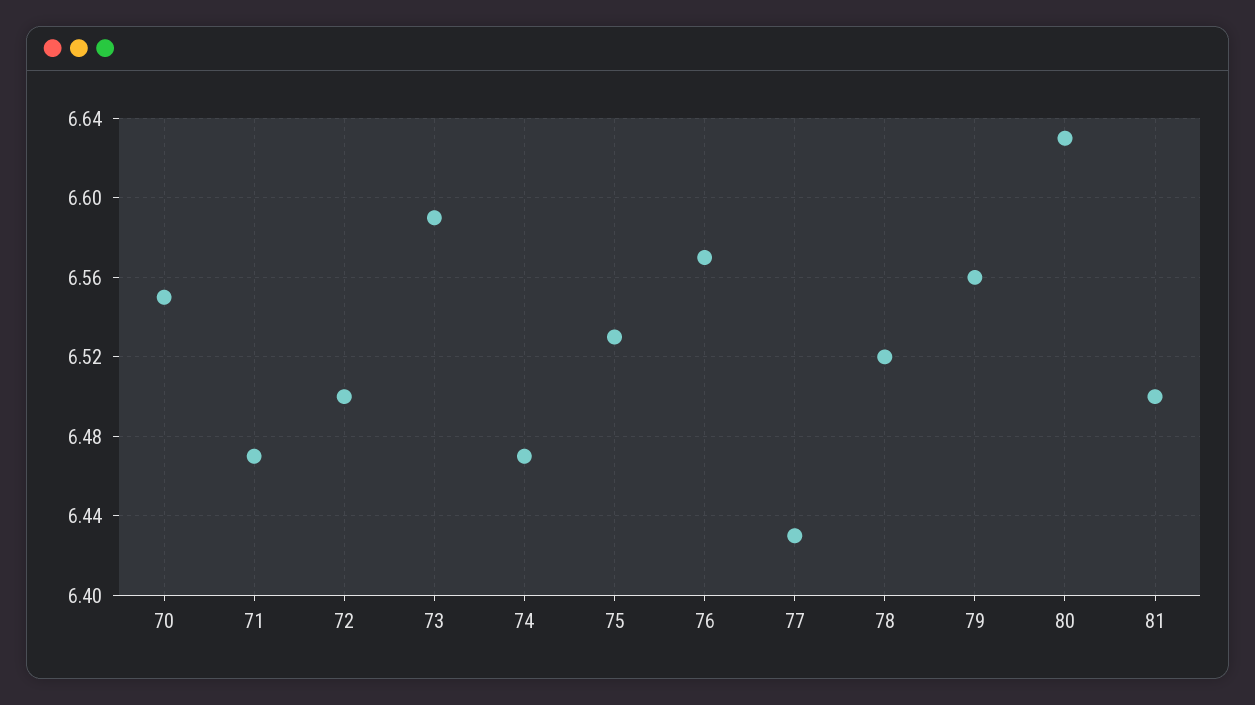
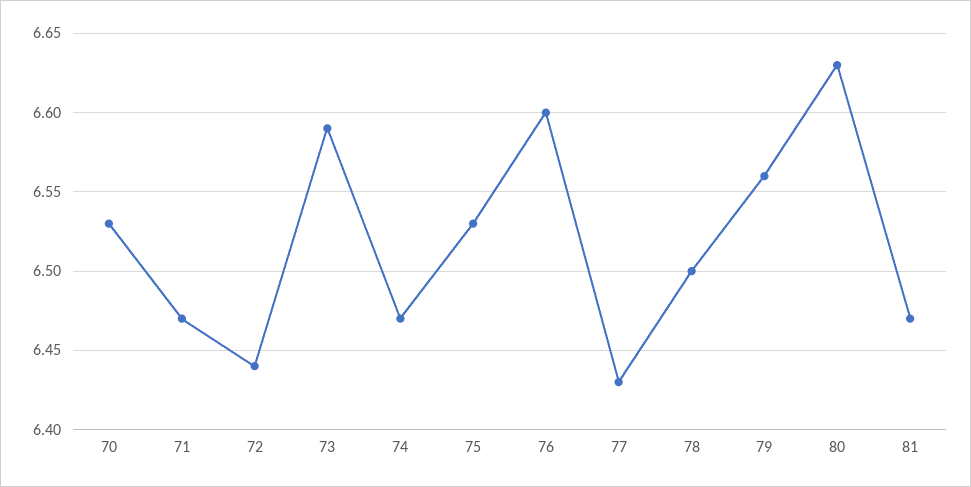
70: 6.55 -> 6.53
72: 6.5 -> 6.44
76: 6.57 -> 6.6
78: 6.52 -> 6.5
81: 6.5 -> 6.47

